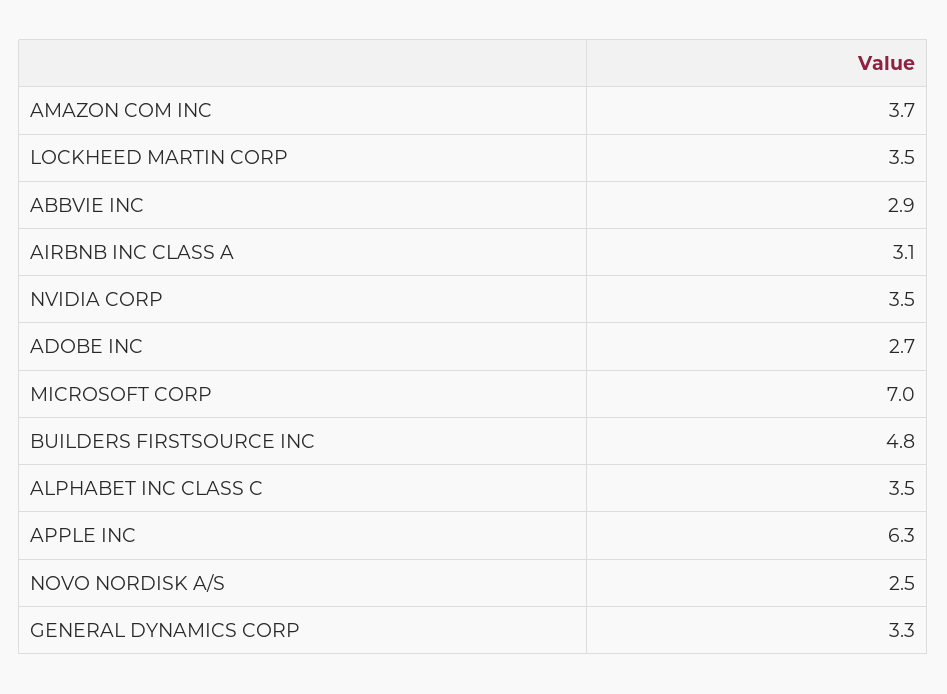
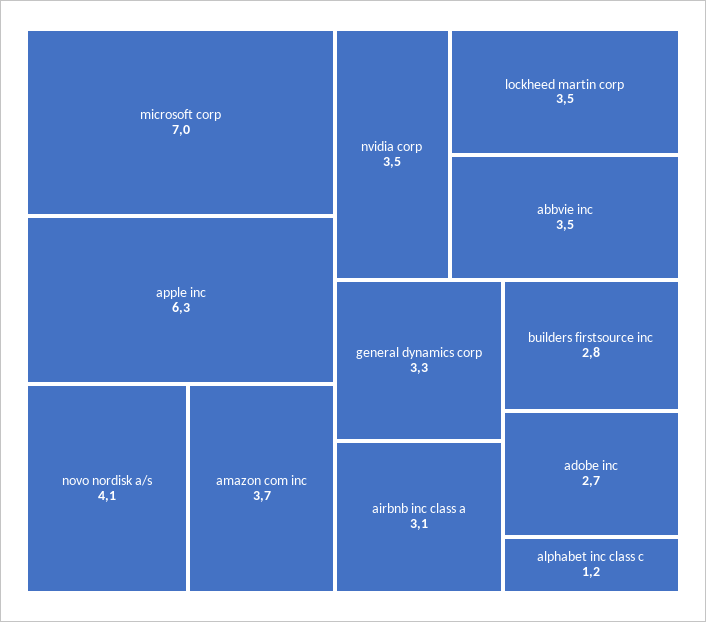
ABBVIE INC: 2.9 -> 3.5
BUILDERS FIRSTSOURCE INC: 4.8 -> 2.8
ALPHABET INC CLASS C: 3.5 -> 1.2
NOVO NORDISK A/S: 2.5 -> 4.1

